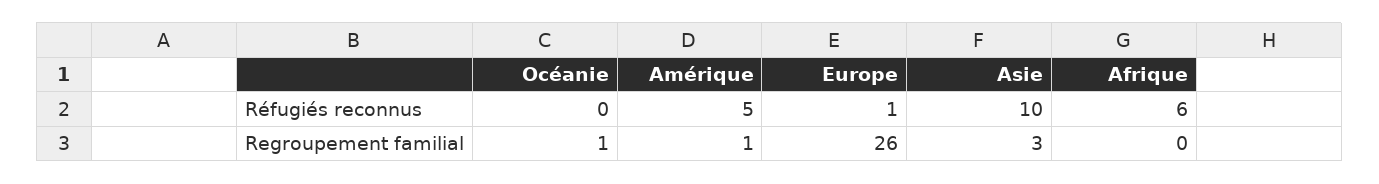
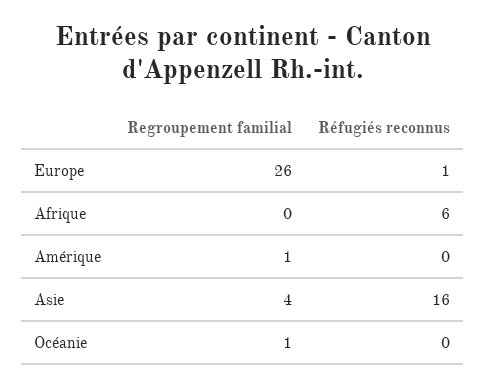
Amérique, Réfugiés reconnus: 5 -> 0
Asie, Réfugiés reconnus: 10 -> 16
Asie, Regroupement familial: 3 -> 4

